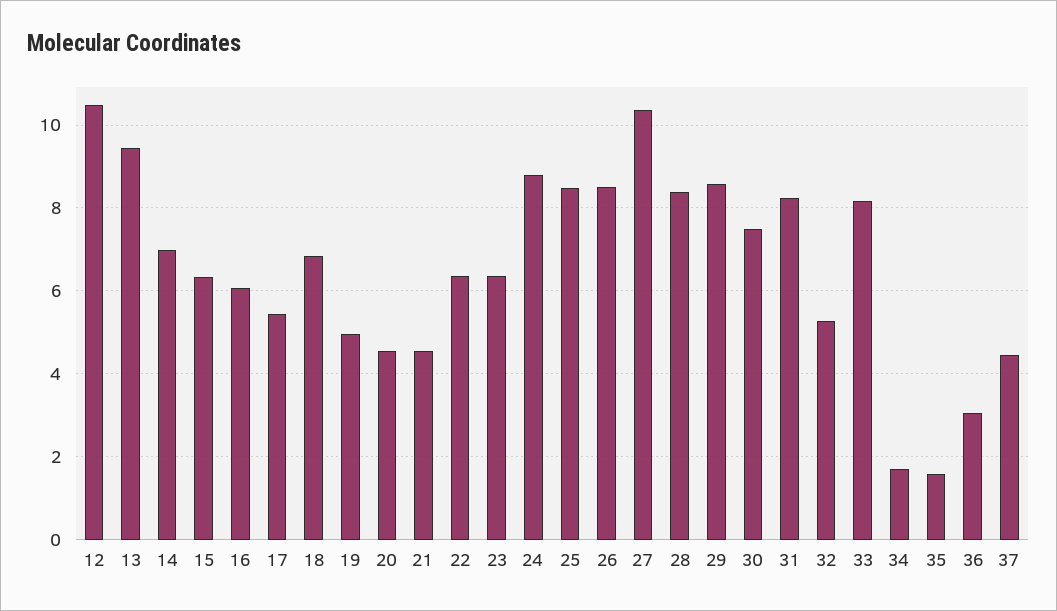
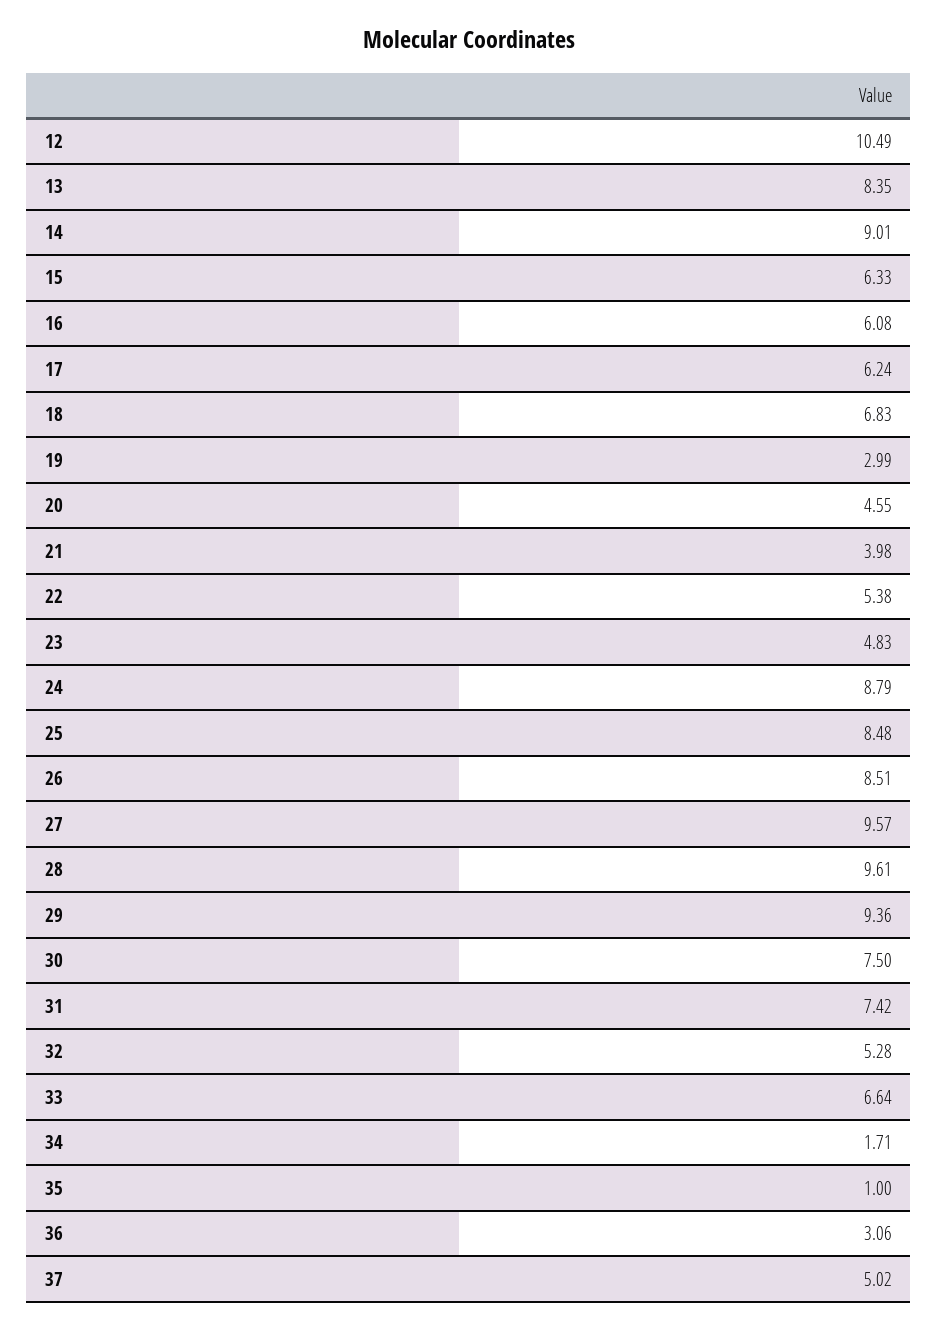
13: 9.4 -> 8.35
14: 7 -> 9.01
17: 5.4 -> 6.24
19: 5 -> 2.99
21: 4.6 -> 3.98
22: 6.4 -> 5.38
23: 6.4 -> 4.83
27: 10.4 -> 9.57
28: 8.4 -> 9.61
29: 8.6 -> 9.36
31: 8.2 -> 7.42
33: 8.2 -> 6.64
35: 1.6 -> 1
37: 4.4 -> 5.02

